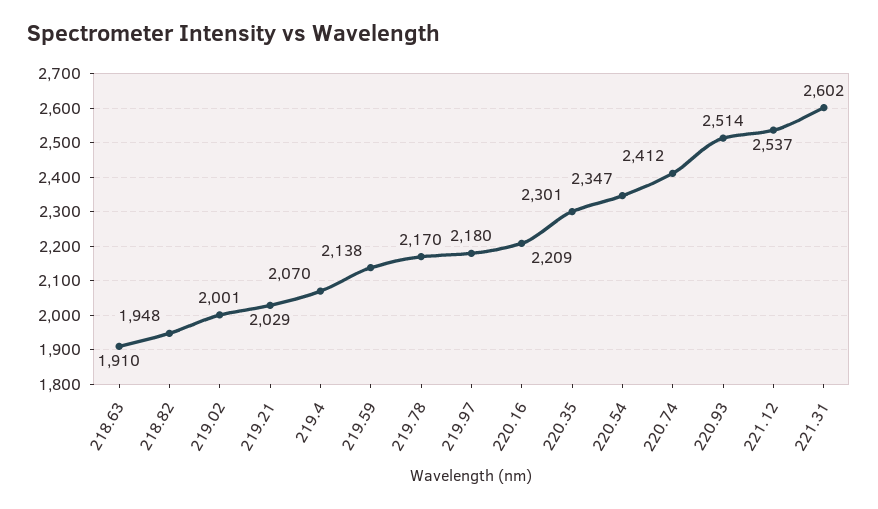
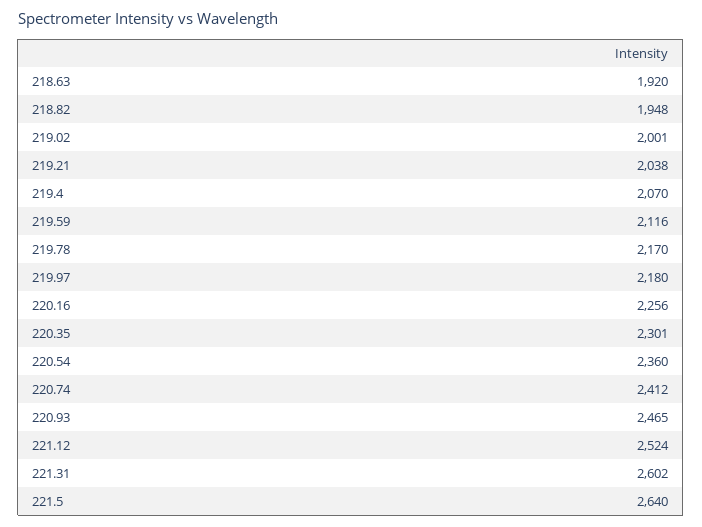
218.63: 1910 -> 1920
219.21: 2029 -> 2038
219.59: 2138 -> 2116
220.16: 2209 -> 2256
220.54: 2347 -> 2360
220.93: 2514 -> 2465
221.12: 2537 -> 2524
221.5: none -> 2640

